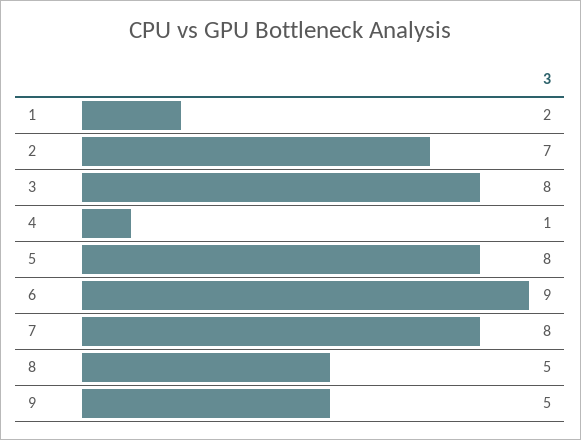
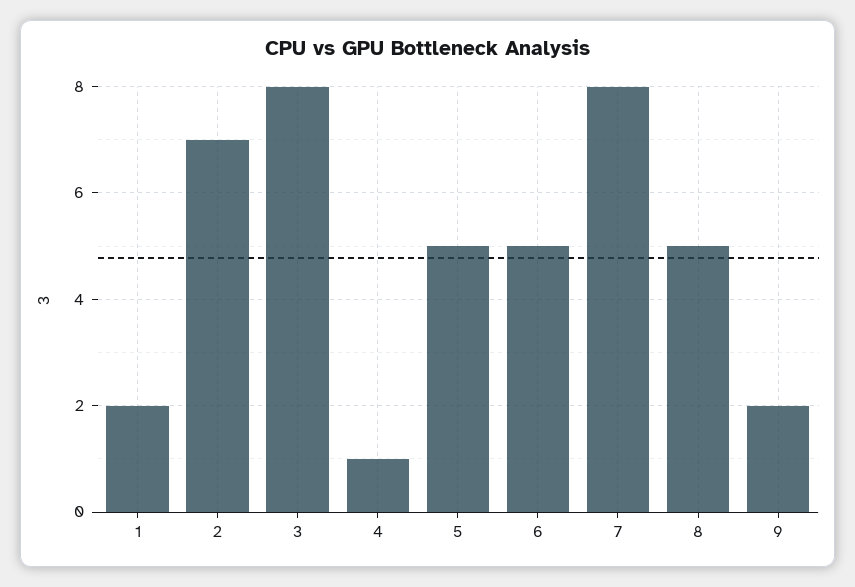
5: 8 -> 5
6: 9 -> 5
9: 5 -> 2

